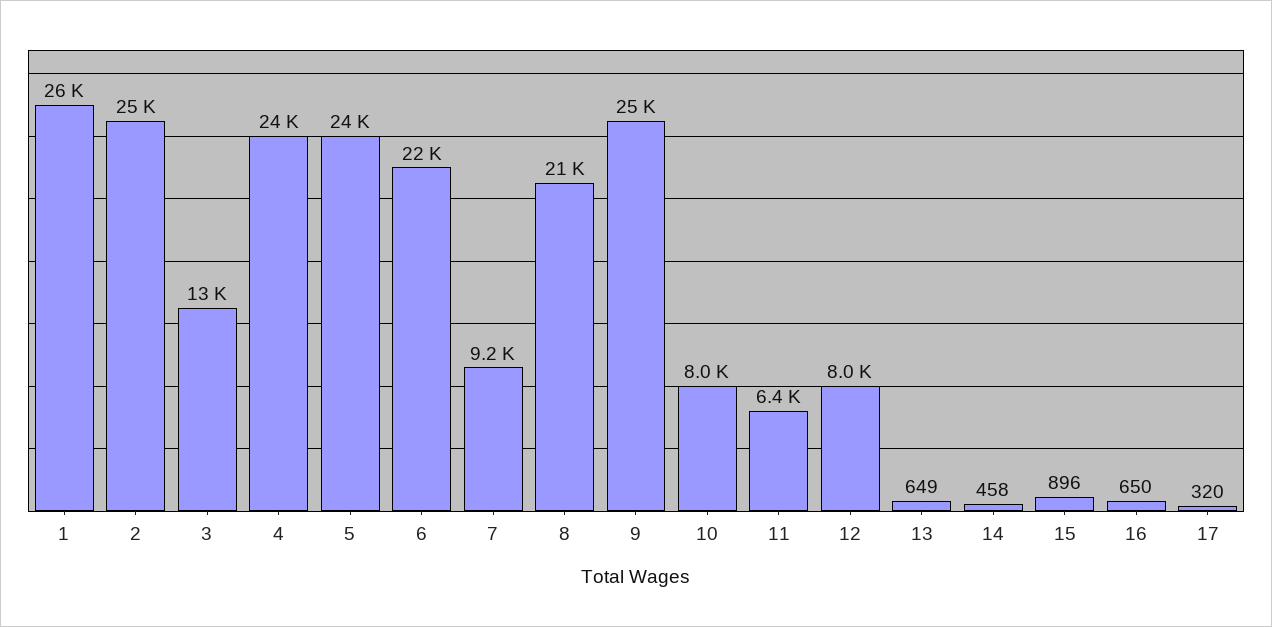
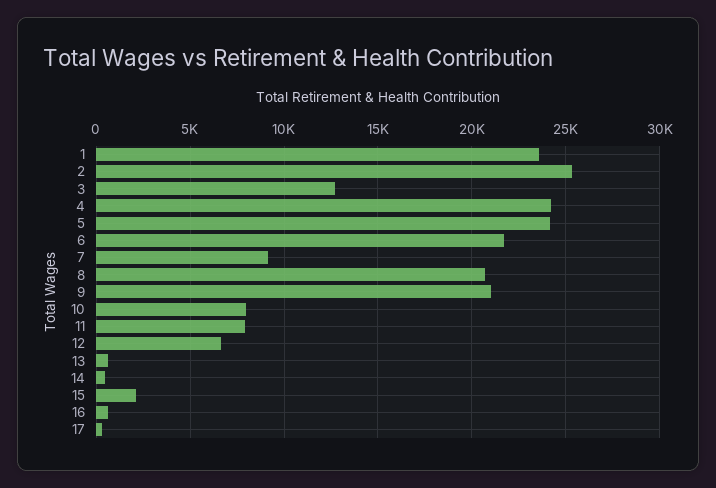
1: 26000 -> 23500
9: 25000 -> 21000
11: 6400 -> 8000
12: 8000 -> 6500
15: 896 -> 2000

